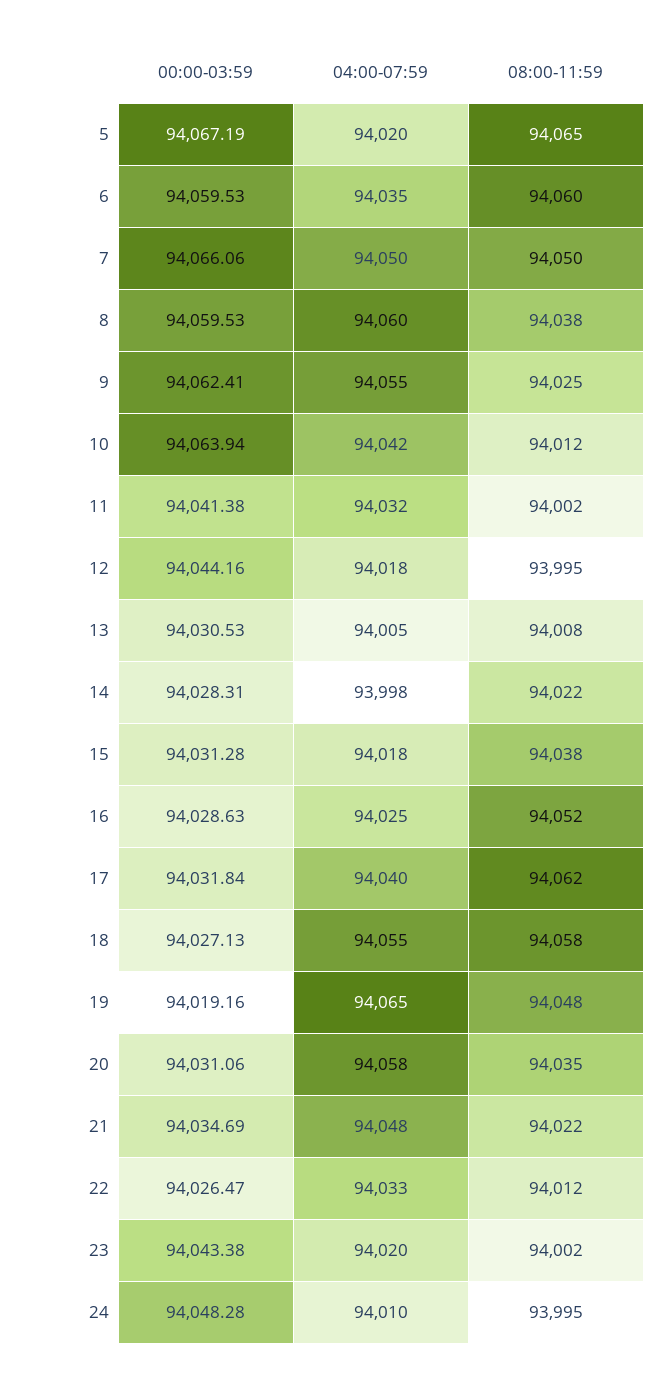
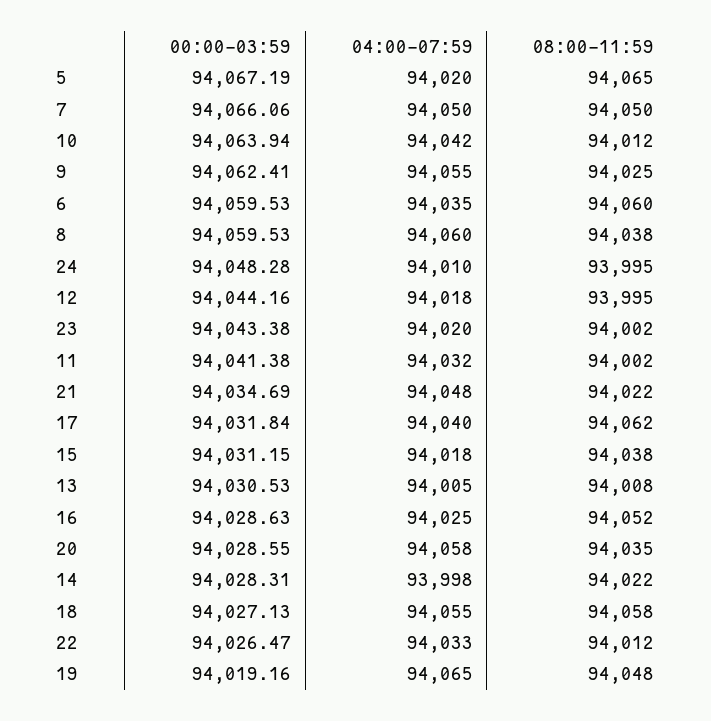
00:00-03:59, 15: 94031.28 -> 94031.15
00:00-03:59, 20: 94031.06 -> 94028.55

